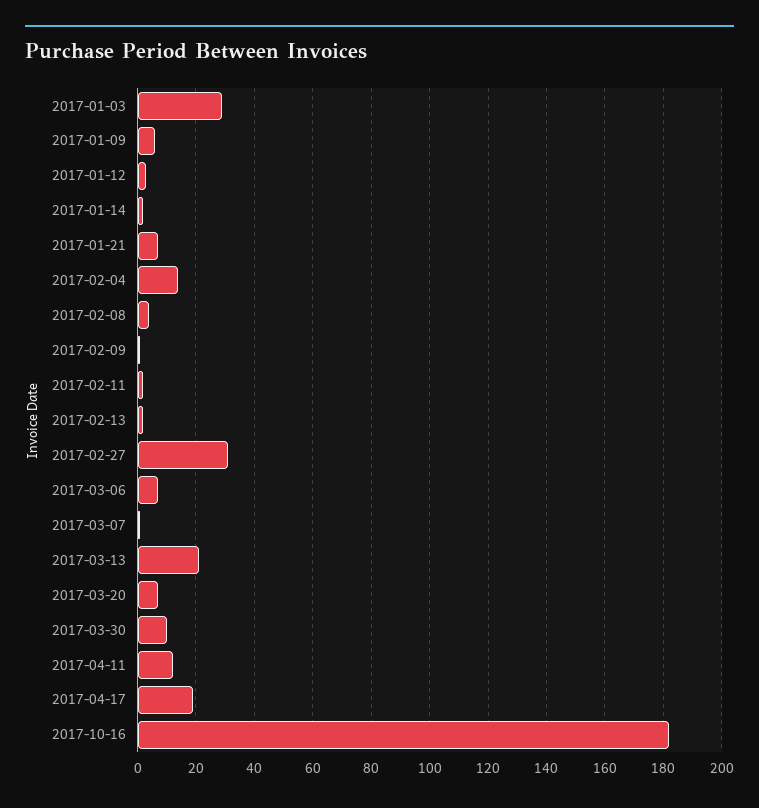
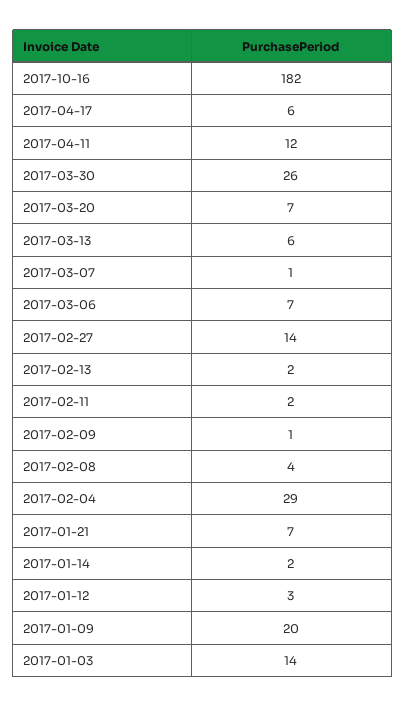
2017-01-03: 30 -> 14
2017-01-09: 5 -> 20
2017-02-04: 15 -> 29
2017-02-27: 30 -> 14
2017-03-13: 20 -> 6
2017-03-30: 10 -> 26
2017-04-17: 20 -> 6

